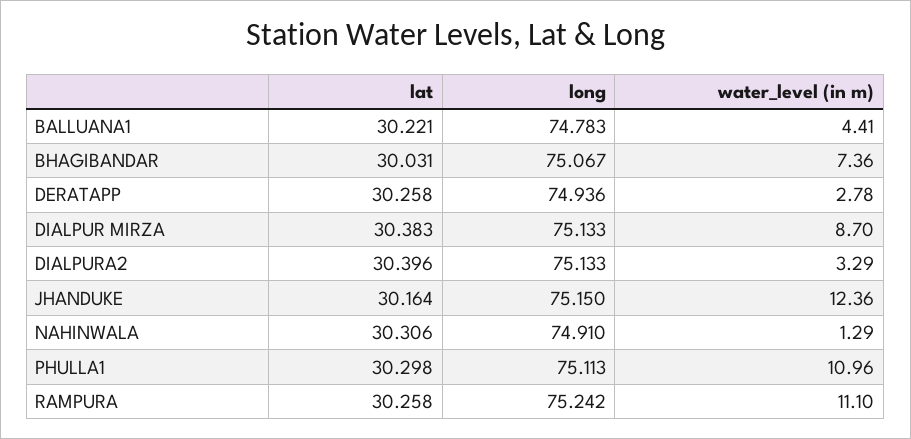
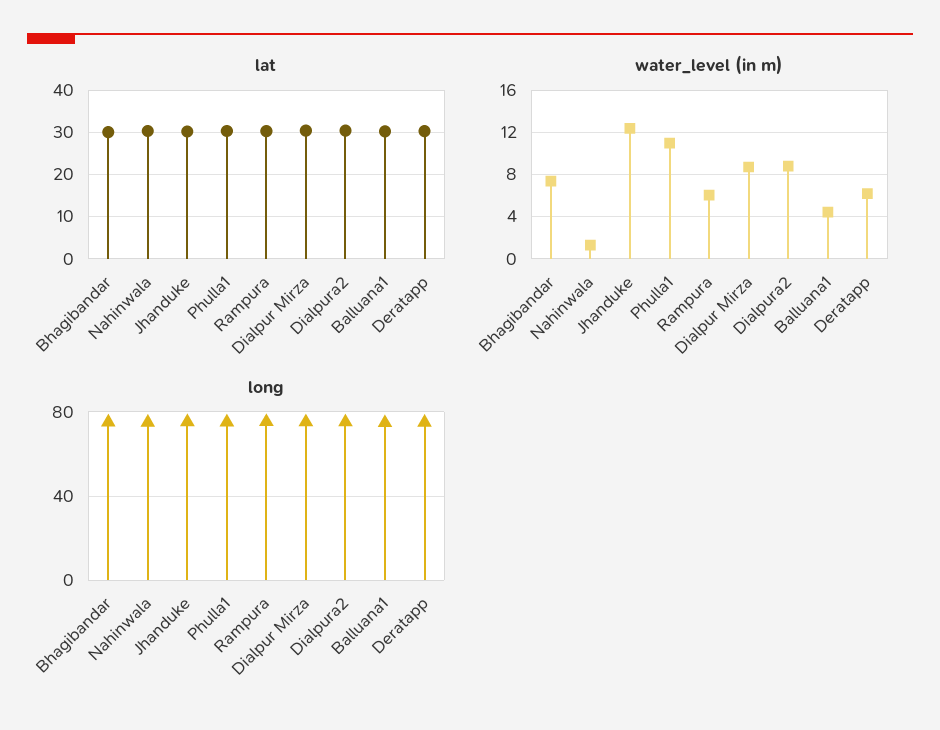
water_level (in m), DERATAPP: 2.78 -> 6
water_level (in m), DIALPURA2: 3.29 -> 9
water_level (in m), RAMPURA: 11.1 -> 6

